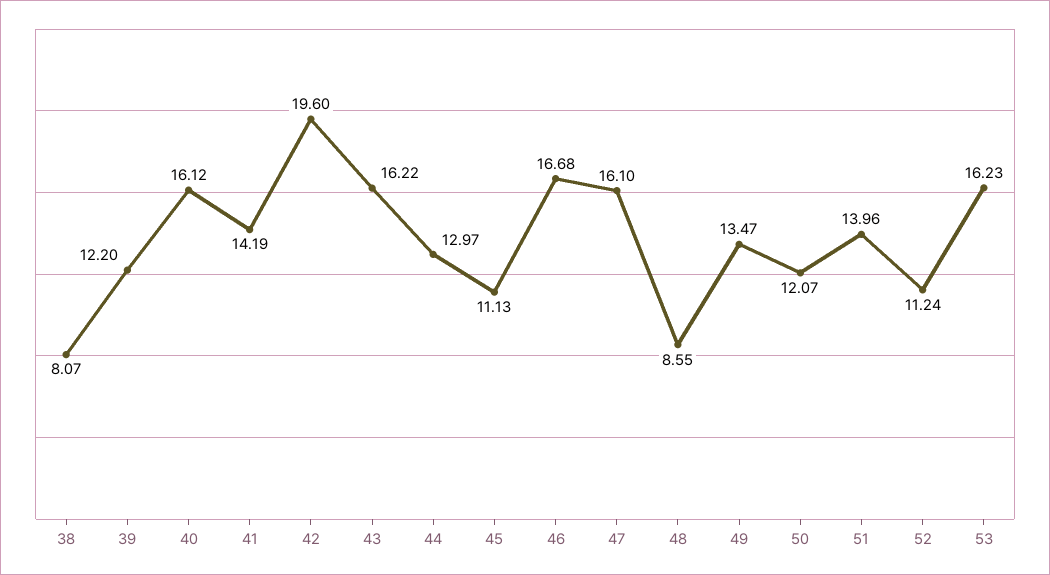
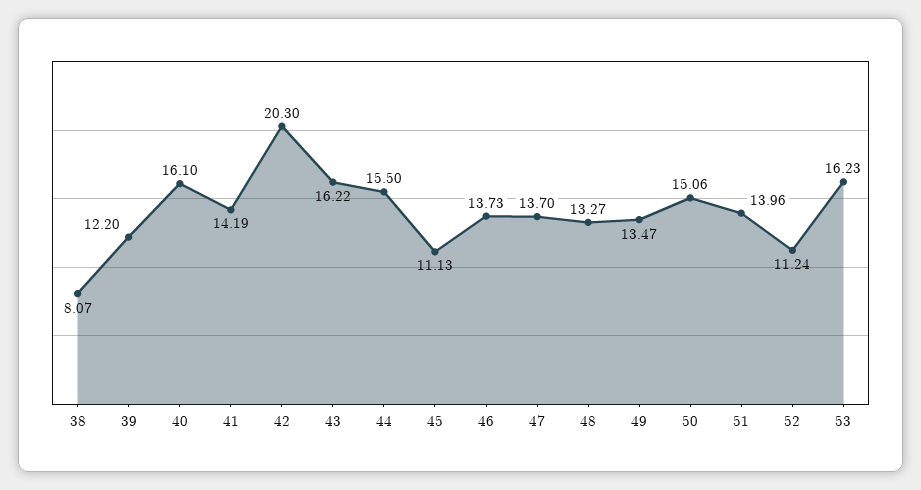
40: 16.12 -> 16.1
42: 19.6 -> 20.3
44: 12.97 -> 15.5
46: 16.68 -> 13.73
47: 16.1 -> 13.7
48: 8.55 -> 13.27
50: 12.07 -> 15.06

